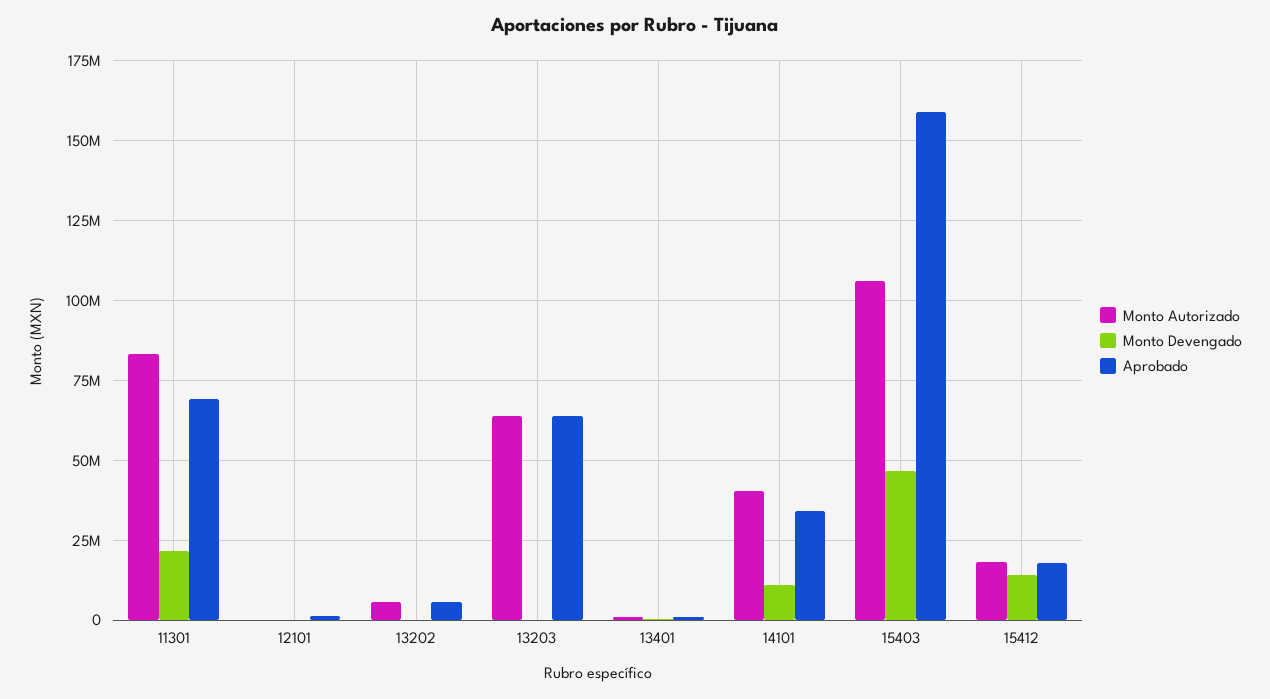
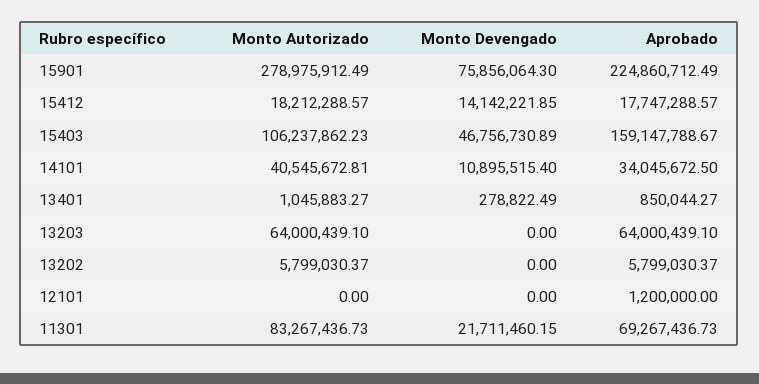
Monto Autorizado, 15901: none -> 278975912.49
Monto Devengado, 15901: none -> 75856064.3
Aprobado, 15901: none -> 224860712.49

